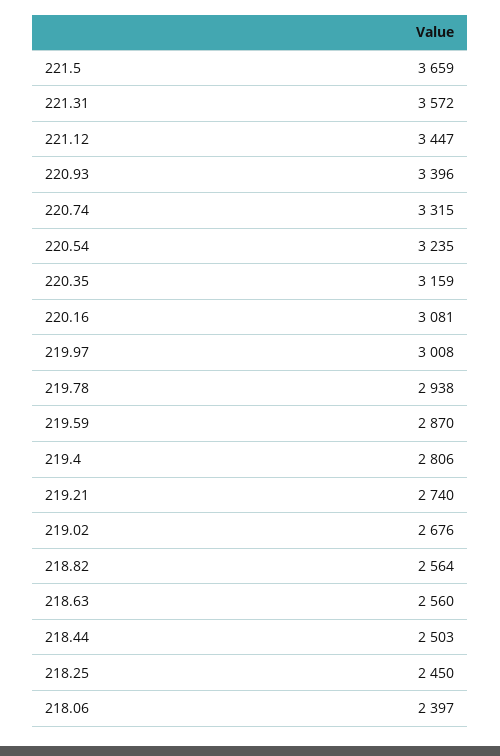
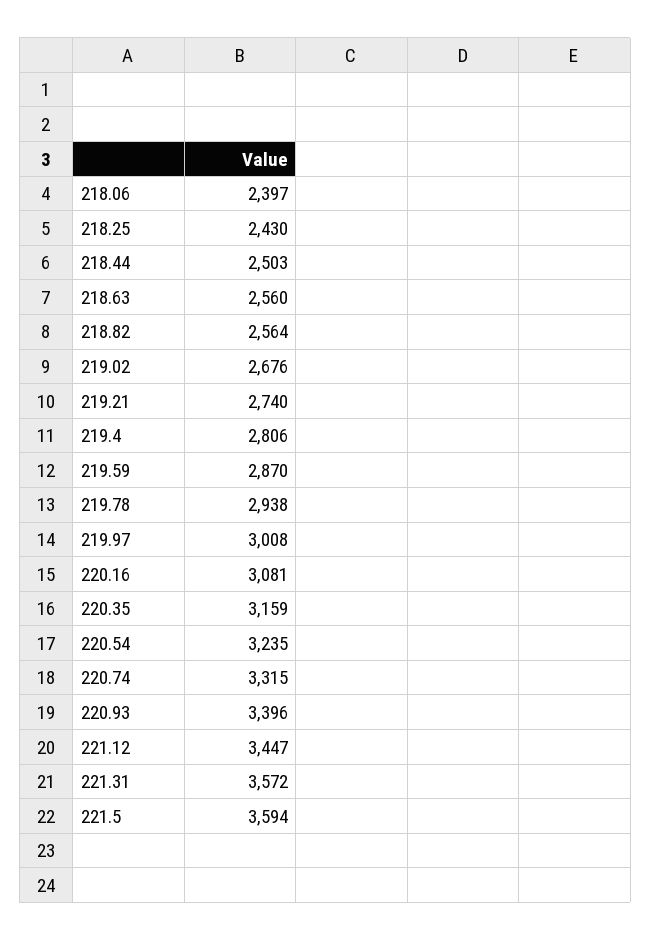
221.5: 3659 -> 3594
218.25: 2450 -> 2430

